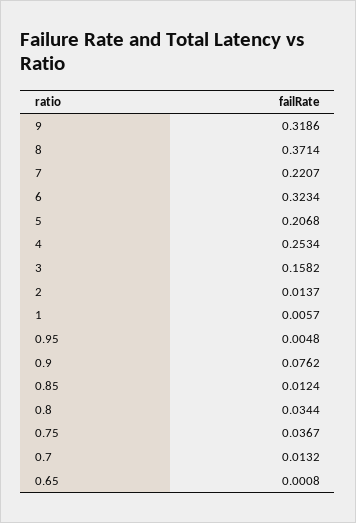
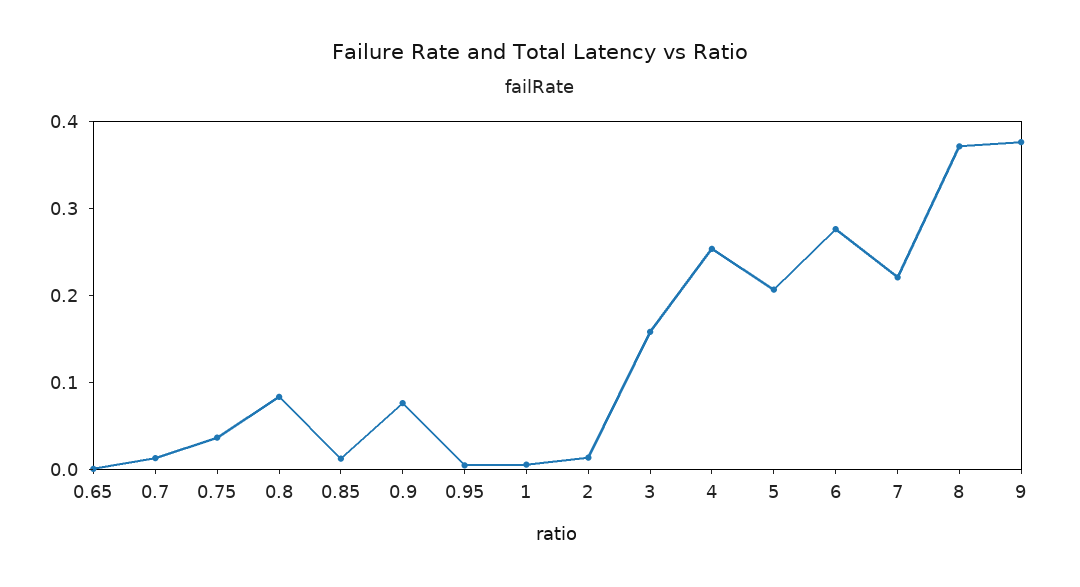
9: 0.3186 -> 0.38
6: 0.3234 -> 0.28
0.8: 0.0344 -> 0.08

